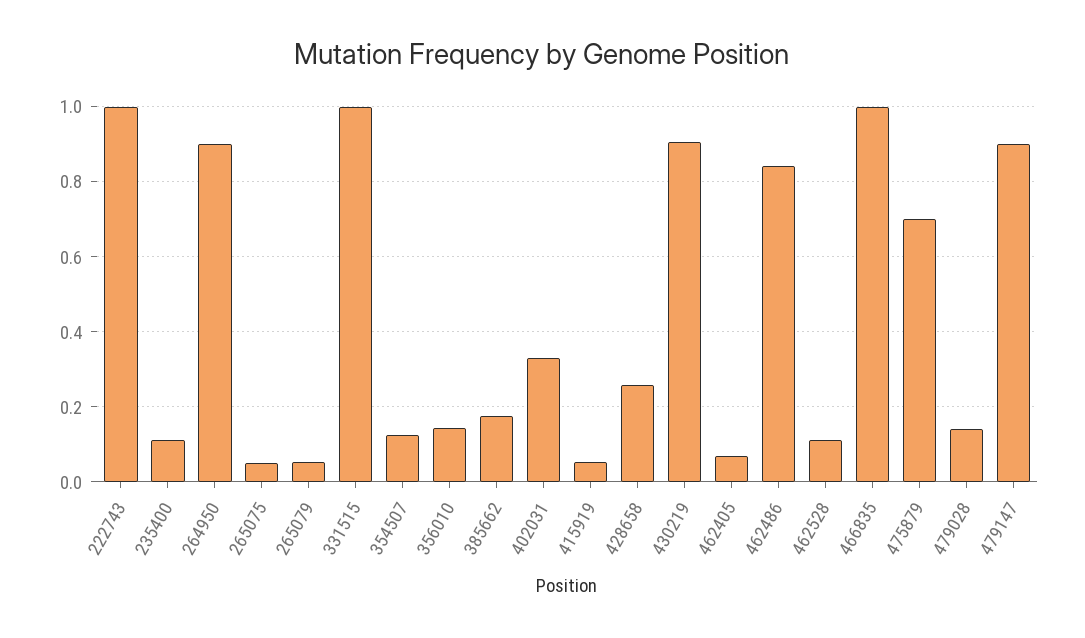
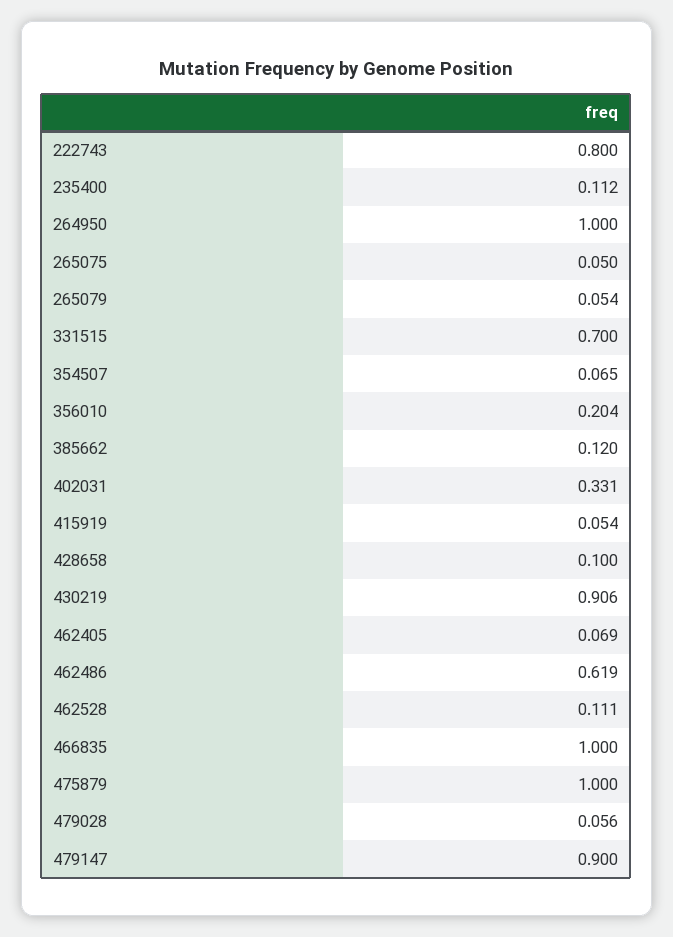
222743: 1 -> 0.8
264950: 0.9 -> 1
331515: 1 -> 0.7
354507: 0.12 -> 0.065
356010: 0.14 -> 0.204
385662: 0.18 -> 0.12
428658: 0.26 -> 0.1
462486: 0.84 -> 0.619
475879: 0.7 -> 1
479028: 0.14 -> 0.056

